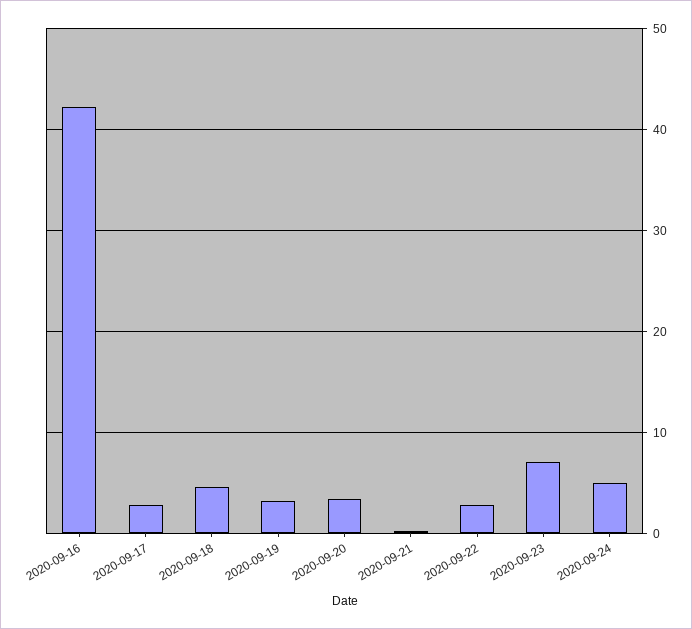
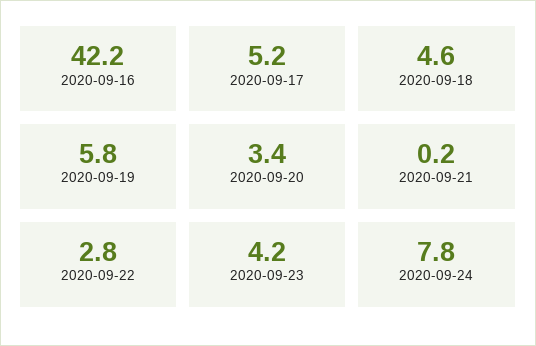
2020-09-17: 3 -> 5.2
2020-09-19: 3 -> 5.8
2020-09-23: 7 -> 4.2
2020-09-24: 5 -> 7.8

